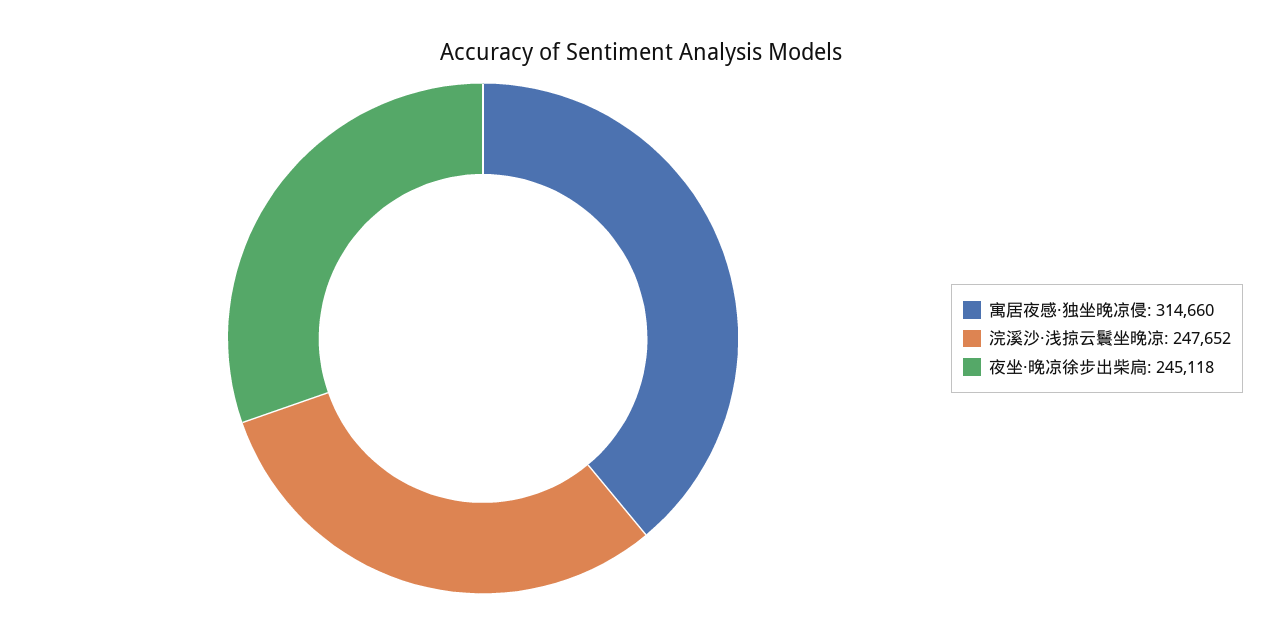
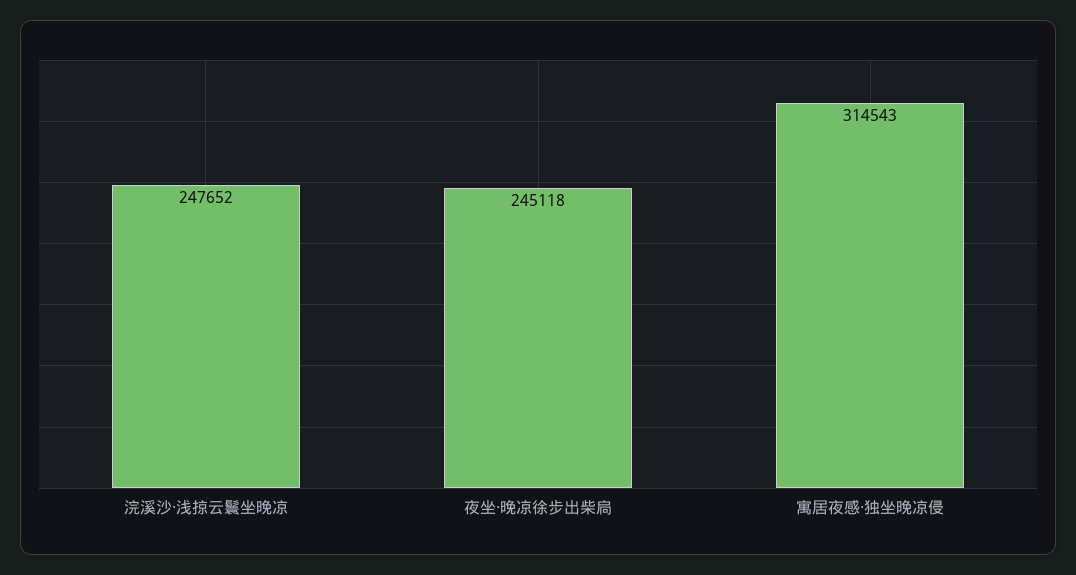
寓居夜感·独坐晚凉侵: 314660 -> 314543

